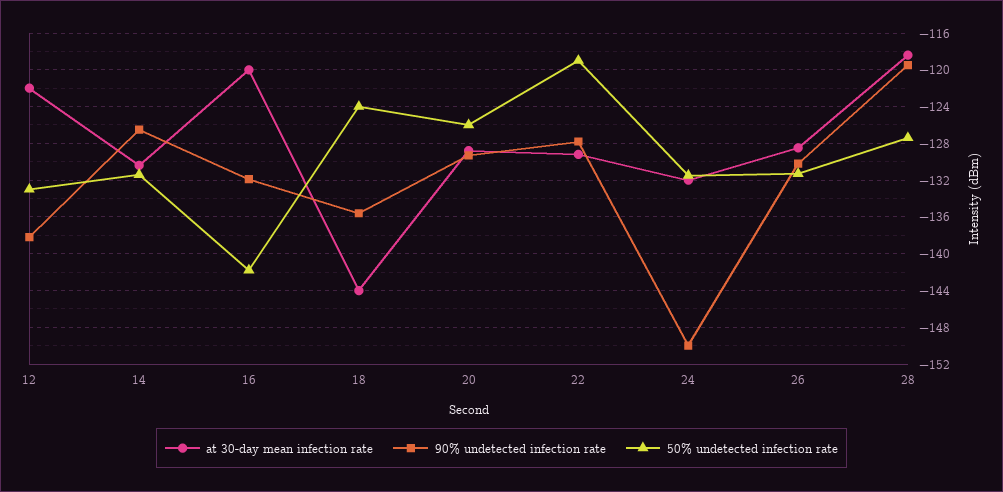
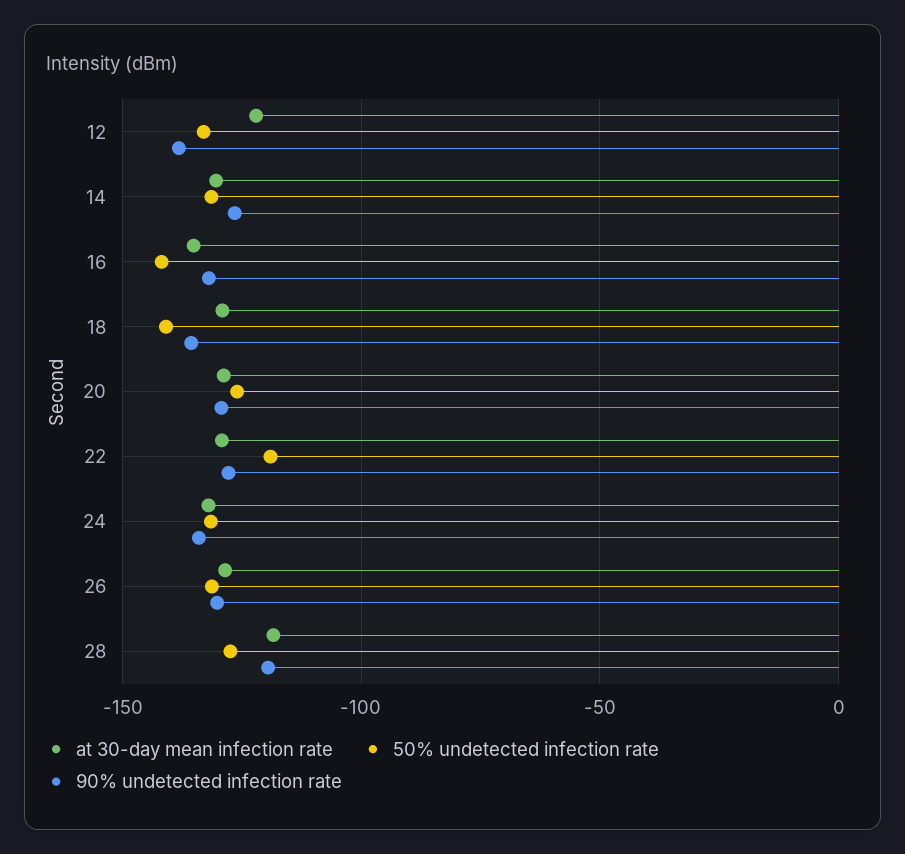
at 30-day mean infection rate, 16: -120 -> -135
at 30-day mean infection rate, 18: -144 -> -130
50% undetected infection rate, 18: -124 -> -140
90% undetected infection rate, 24: -150 -> -135

